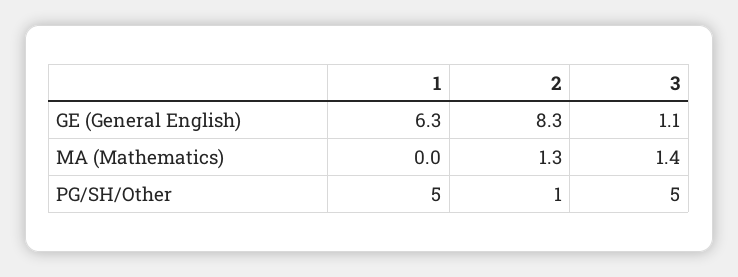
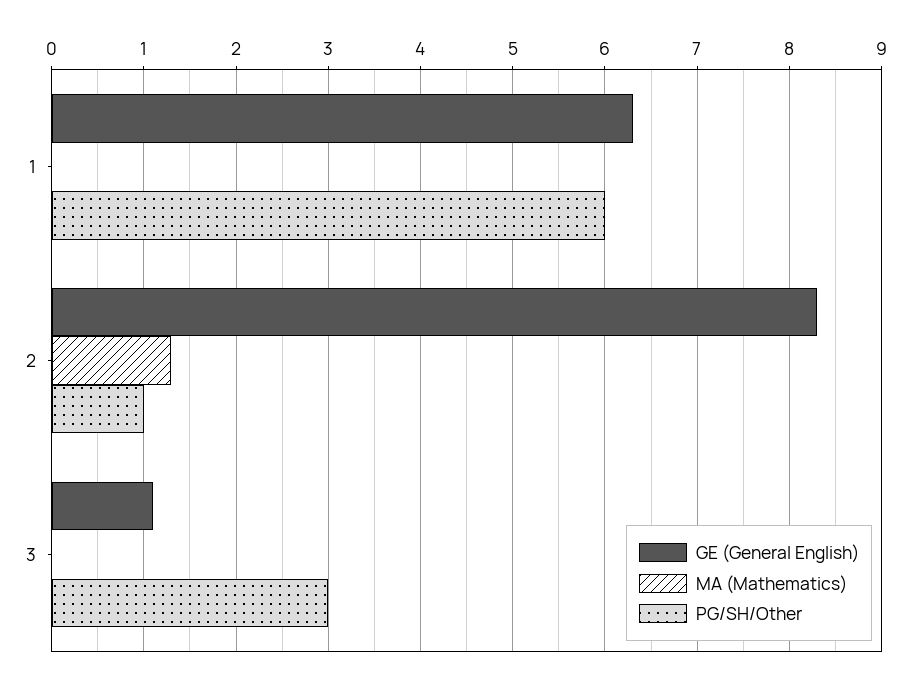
MA (Mathematics), 3: 1.4 -> 0
PG/SH/Other, 1: 5 -> 6
PG/SH/Other, 3: 5 -> 3

